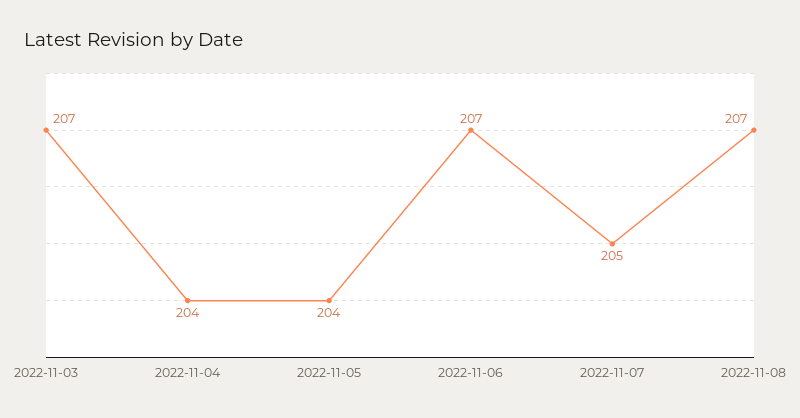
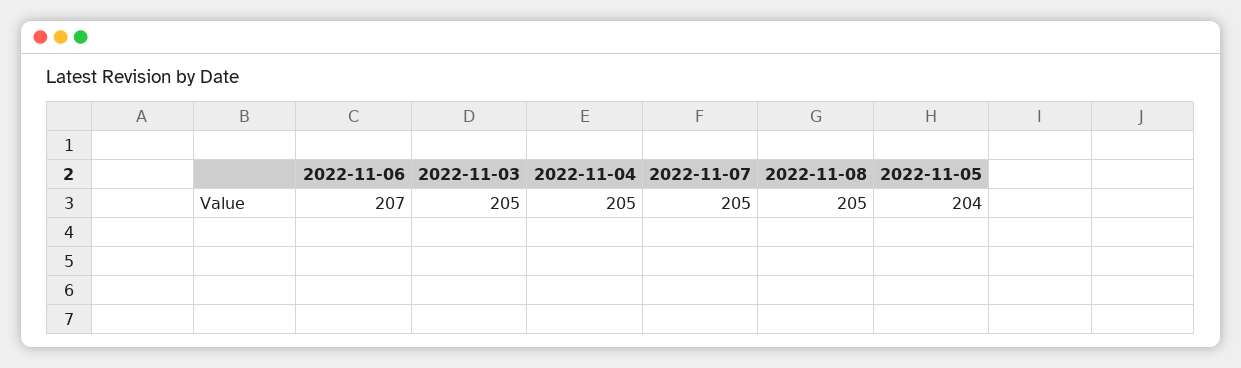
2022-11-03: 207 -> 205
2022-11-04: 204 -> 205
2022-11-08: 207 -> 205

